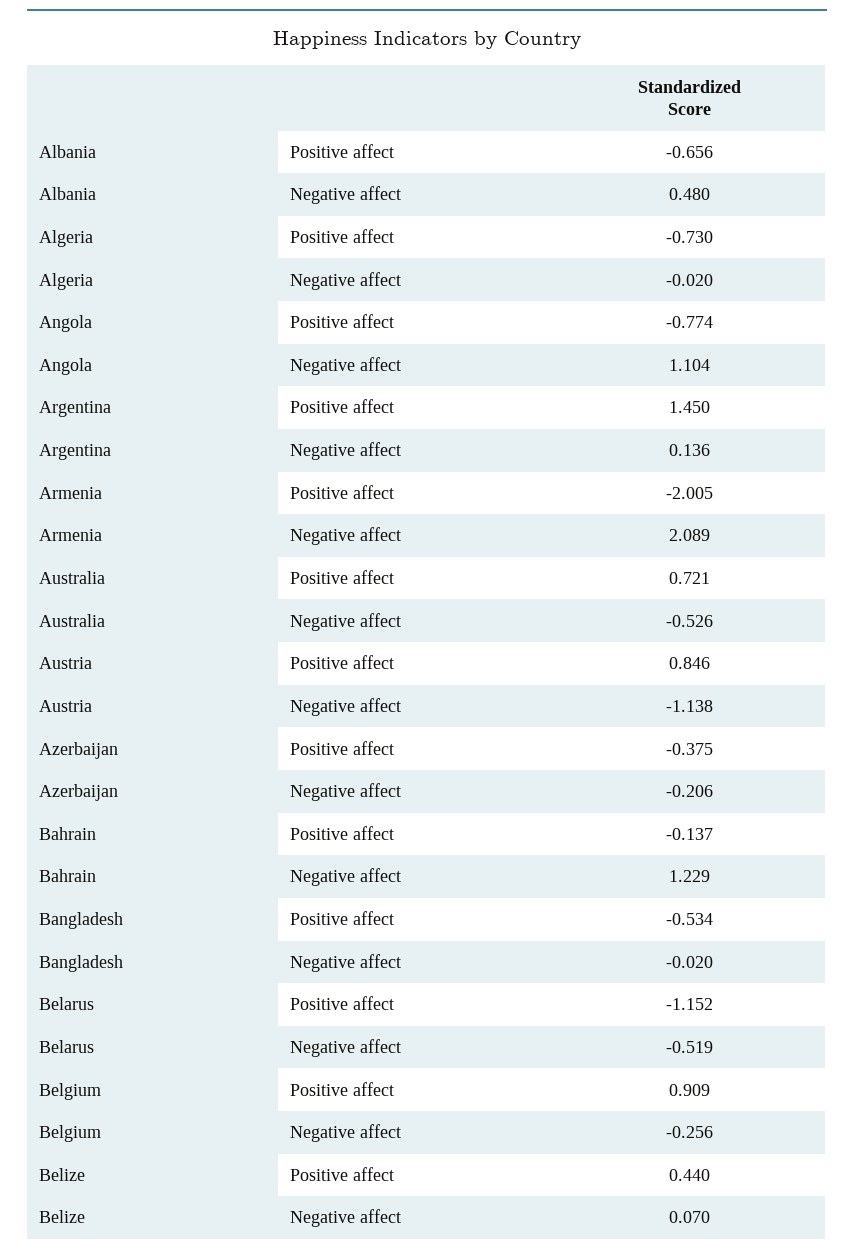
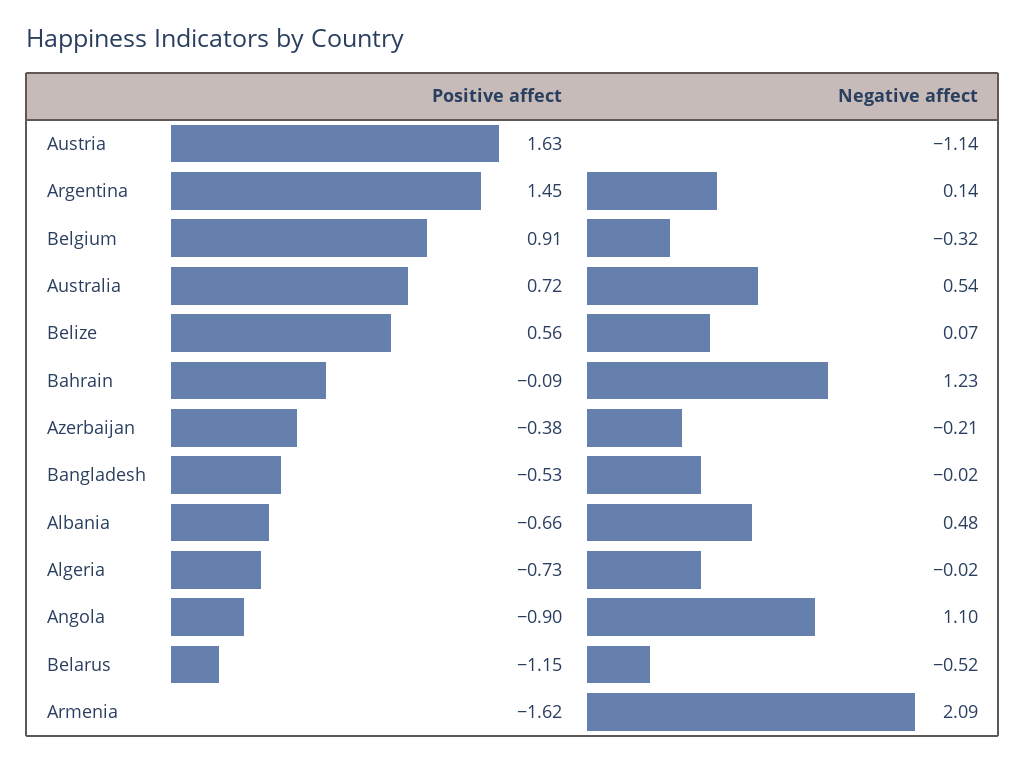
Angola, Positive affect: -0.774 -> -0.9
Armenia, Positive affect: -2.005 -> -1.62
Australia, Negative affect: -0.526 -> 0.54
Austria, Positive affect: 0.846 -> 1.63
Bahrain, Positive affect: -0.137 -> -0.09
Belgium, Negative affect: -0.256 -> -0.32
Belize, Positive affect: 0.44 -> 0.56

